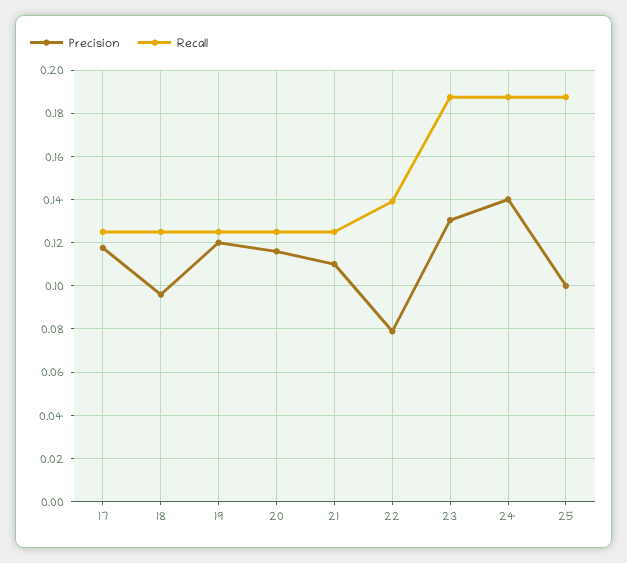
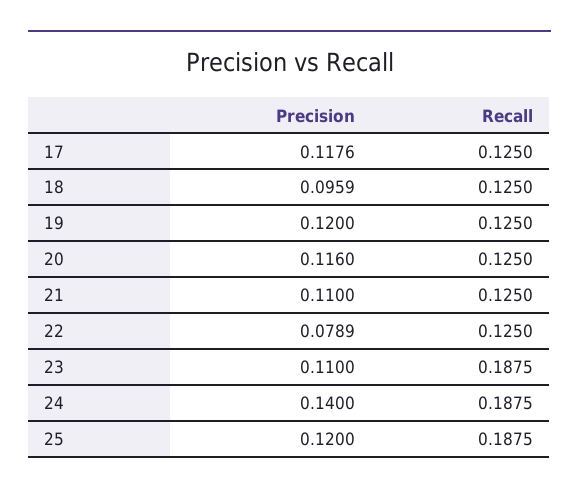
Recall, 22: 0.14 -> 0.125
Precision, 23: 0.13 -> 0.11
Precision, 25: 0.1 -> 0.12

